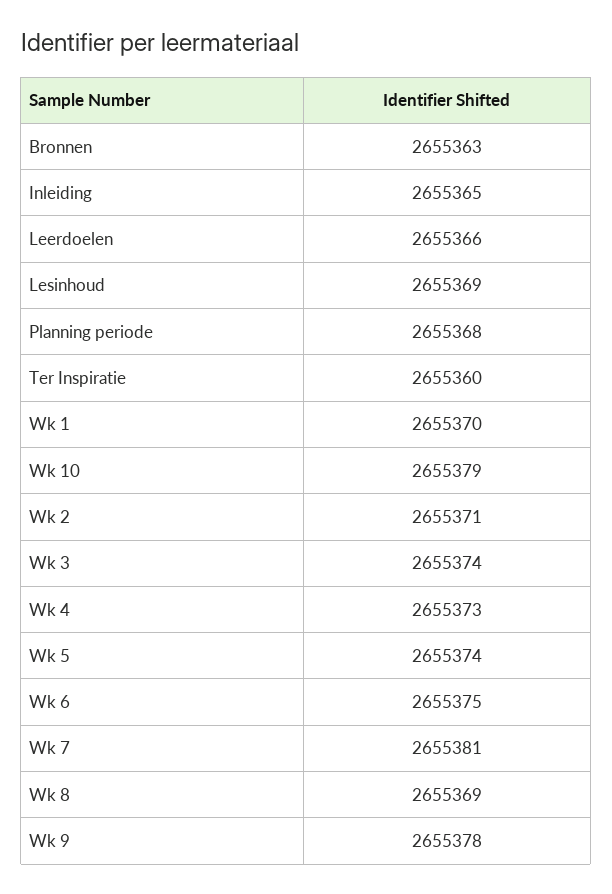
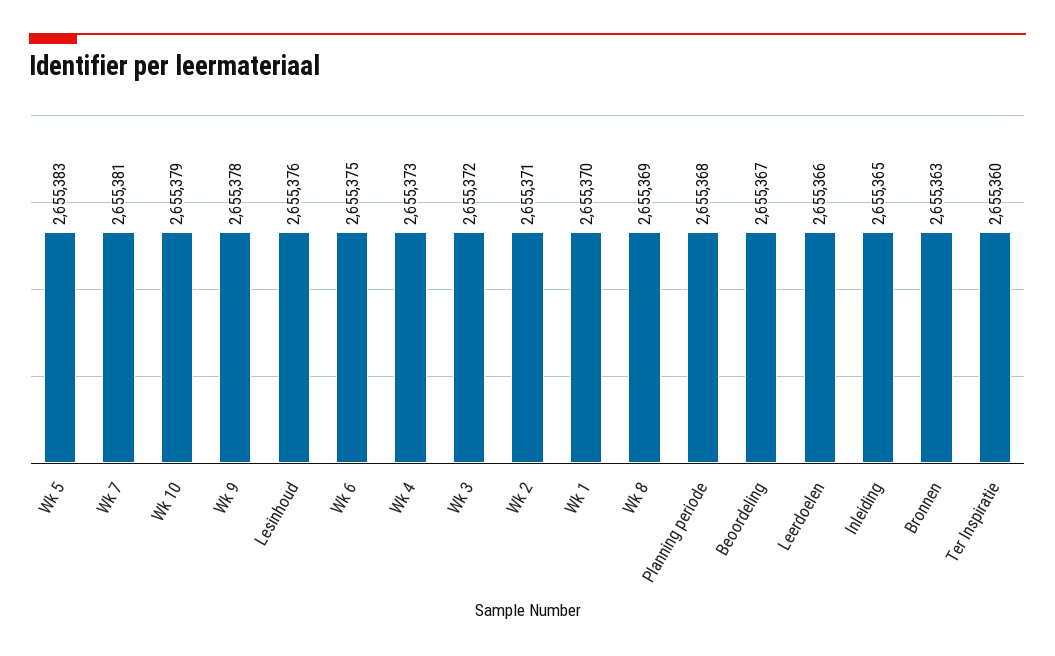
Lesinhoud: 2655369 -> 2655376
Wk 3: 2655374 -> 2655372
Wk 5: 2655374 -> 2655383
Beoordeling: none -> 2655367

